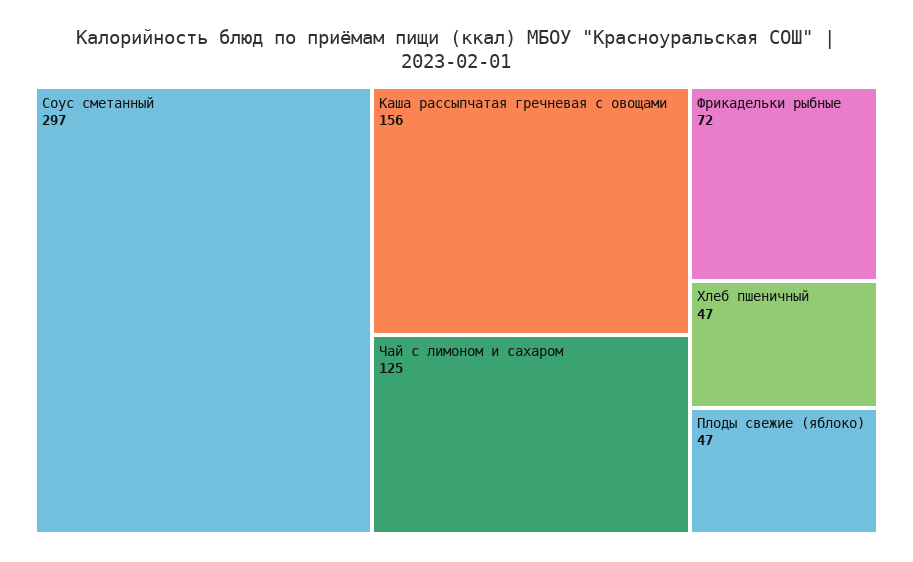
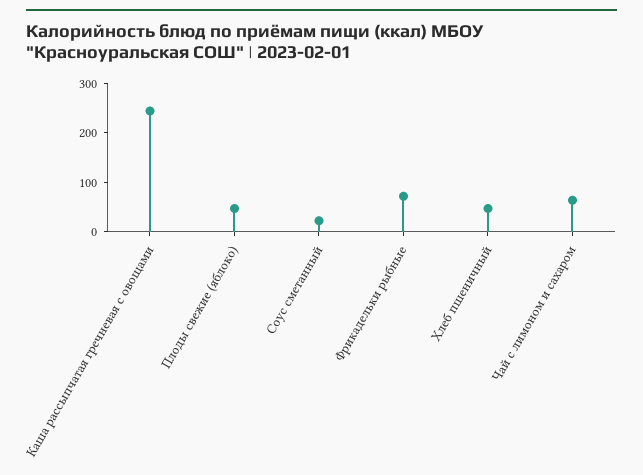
Соус сметанный: 297 -> 20
Каша рассыпчатая гречневая с овощами: 156 -> 240
Чай с лимоном и сахаром: 125 -> 60

